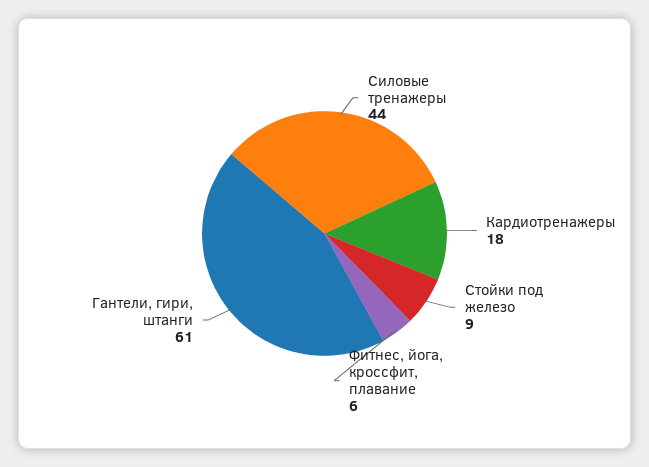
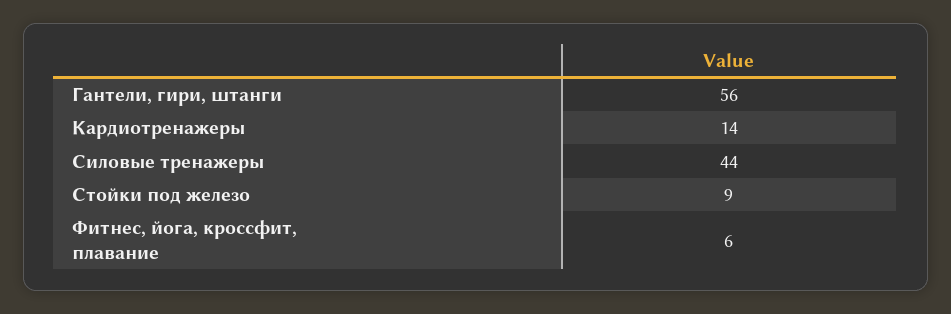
Кардиотренажеры: 18 -> 14
Гантели, гири, штанги: 61 -> 56

